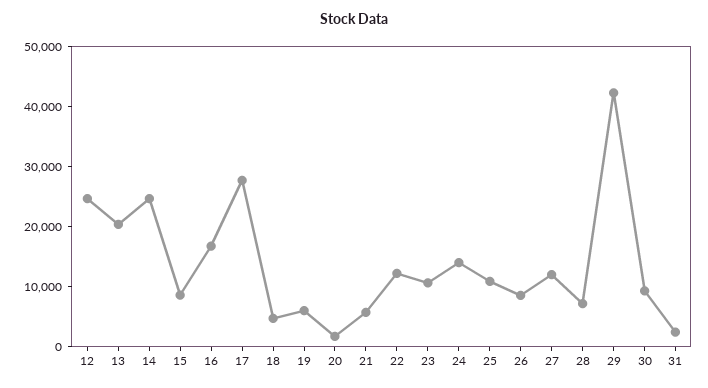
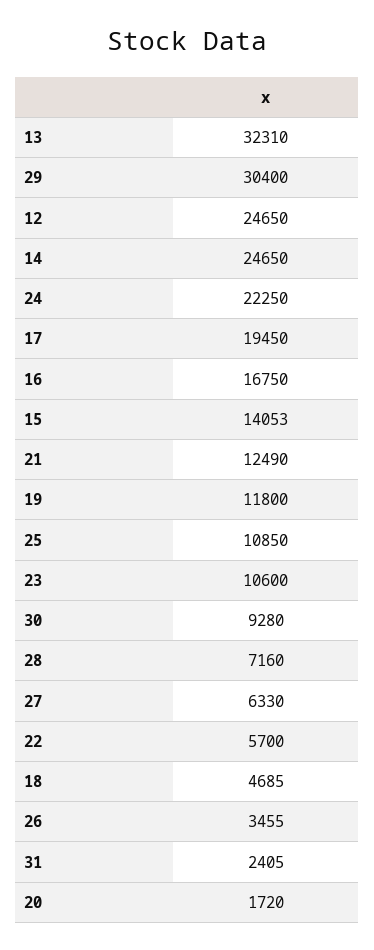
13: 20000 -> 32310
15: 8000 -> 14053
17: 28000 -> 19450
19: 6000 -> 11800
21: 6000 -> 12490
22: 12000 -> 5700
24: 14000 -> 22250
26: 8000 -> 3455
27: 12000 -> 6330
29: 42000 -> 30400

